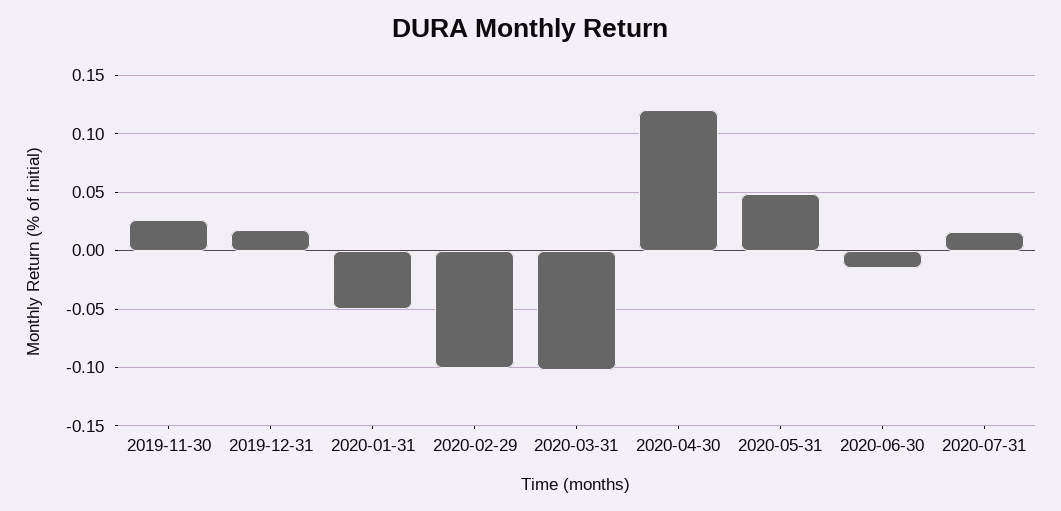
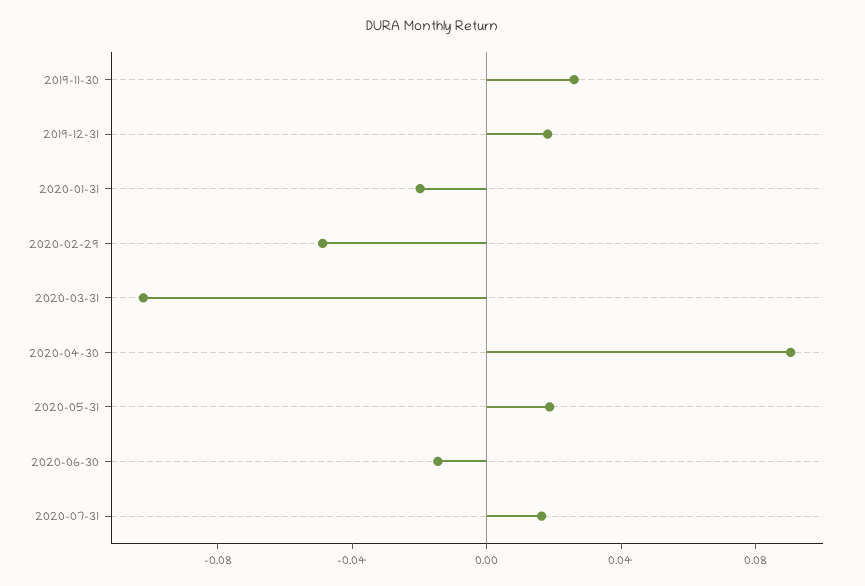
2020-01-31: -0.05 -> -0.02
2020-02-29: -0.1 -> -0.05
2020-04-30: 0.12 -> 0.09
2020-05-31: 0.05 -> 0.02

